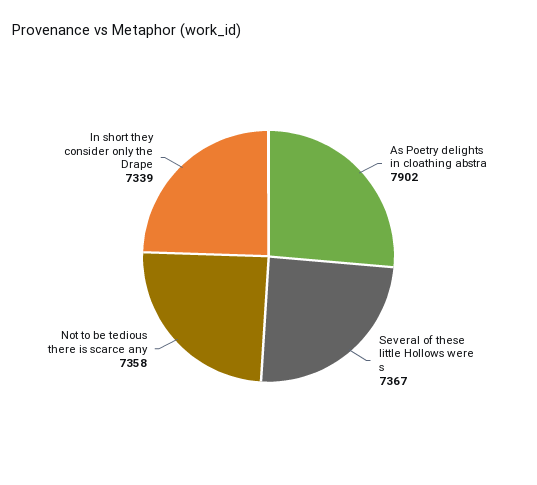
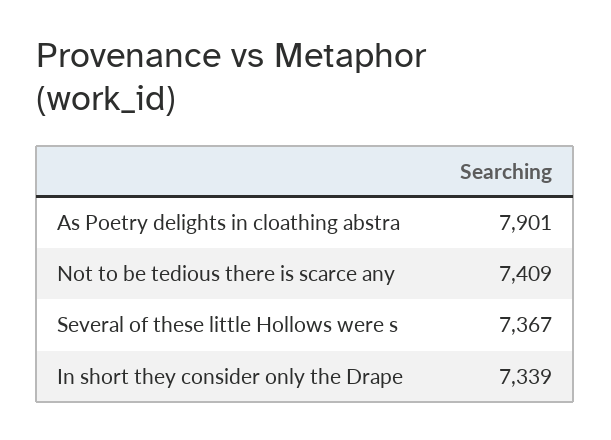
As Poetry delights in cloathing abstra: 7902 -> 7901
Not to be tedious there is scarce any: 7358 -> 7409

